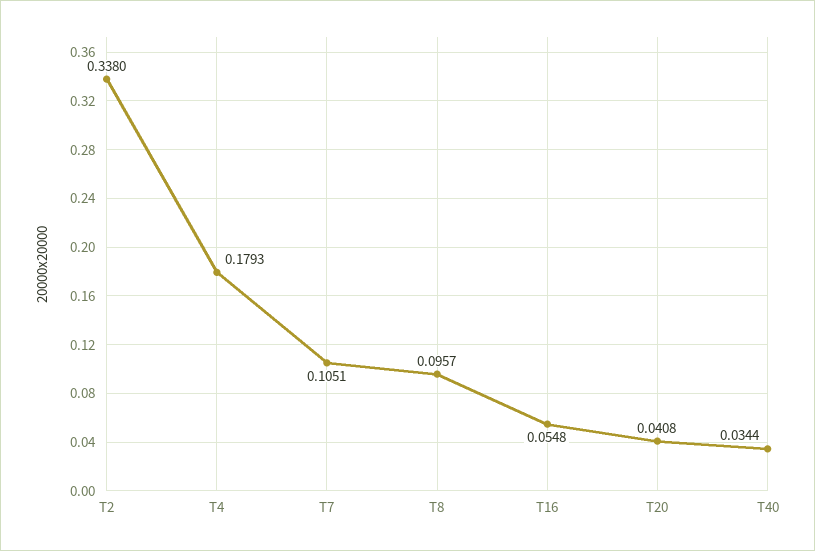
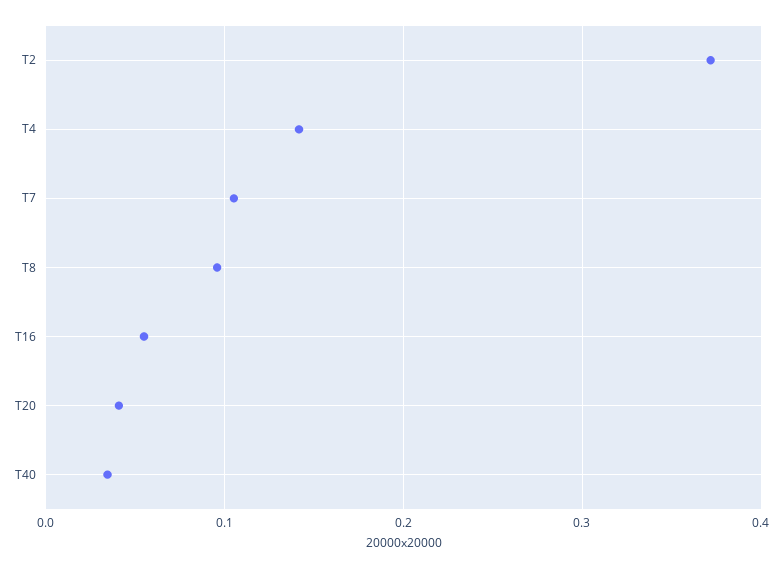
T2: 0.338 -> 0.37
T4: 0.1793 -> 0.14

